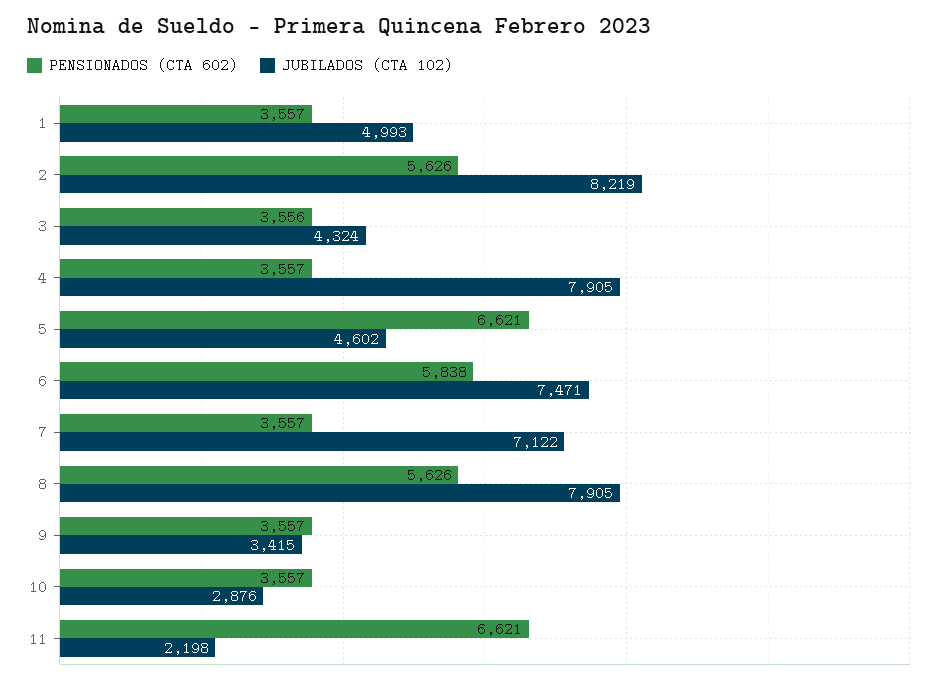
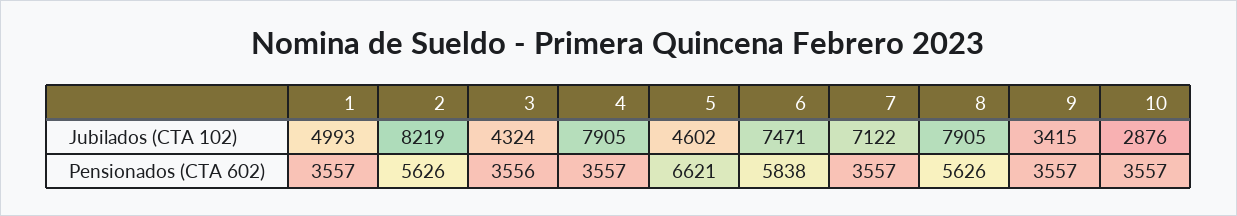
PENSIONADOS (CTA 602), 11: 6621 -> none
JUBILADOS (CTA 102), 11: 2198 -> none

